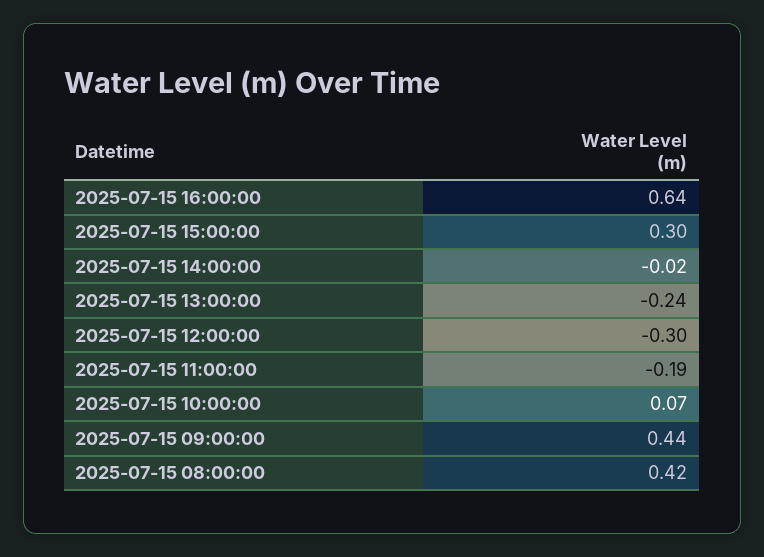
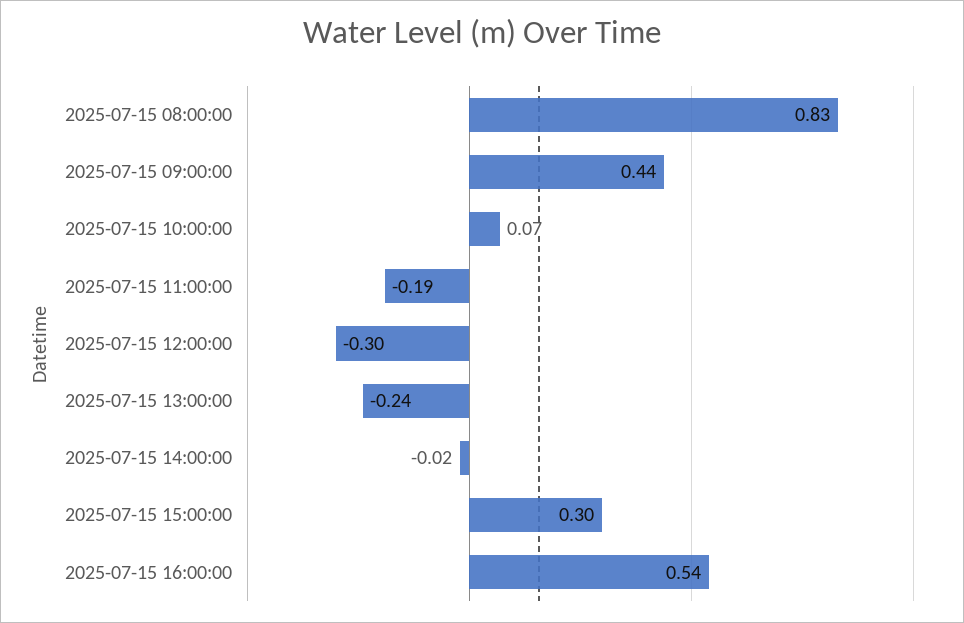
2025-07-15 16:00:00: 0.64 -> 0.54
2025-07-15 08:00:00: 0.42 -> 0.83

